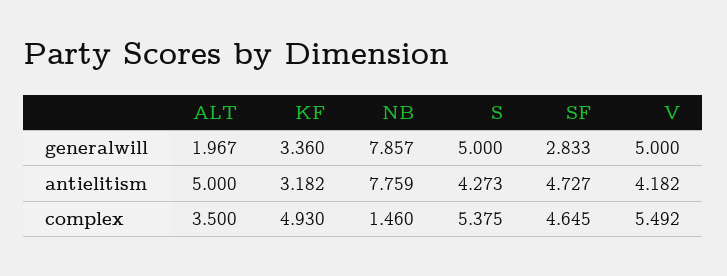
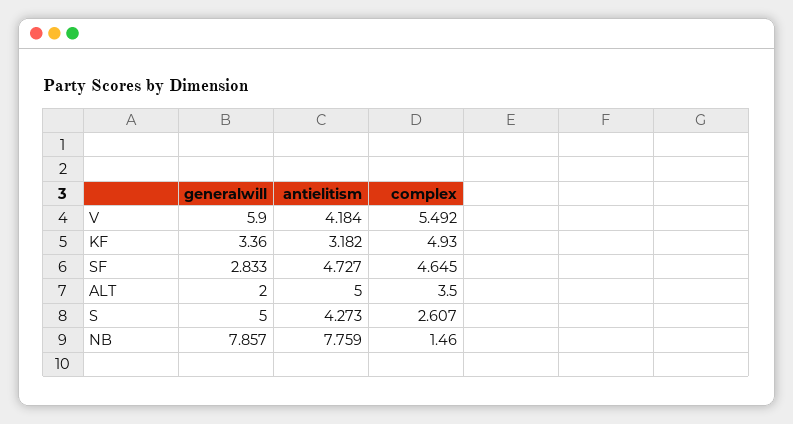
ALT, generalwill: 1.967 -> 2
V, generalwill: 5 -> 5.9
V, antielitism: 4.182 -> 4.184
S, complex: 5.375 -> 2.607

